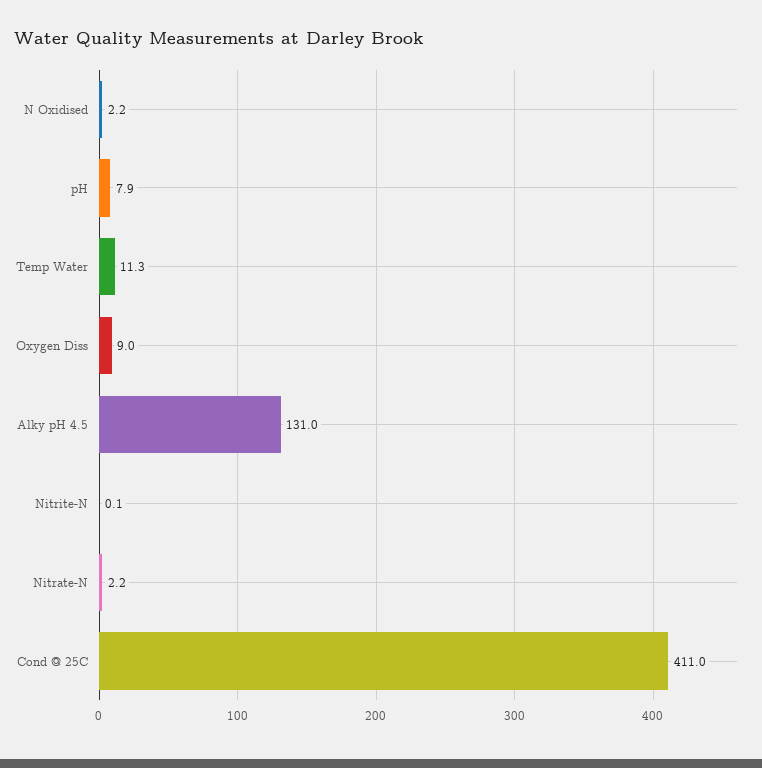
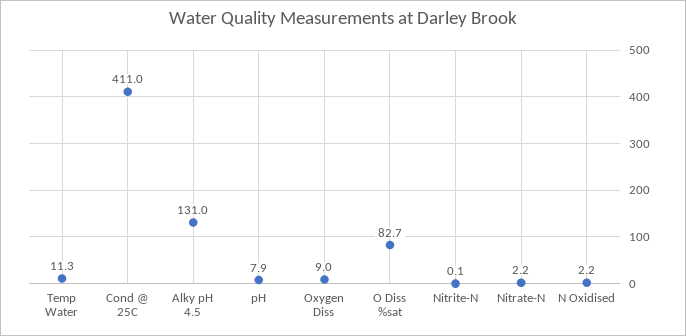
O Diss %sat: none -> 82.7

